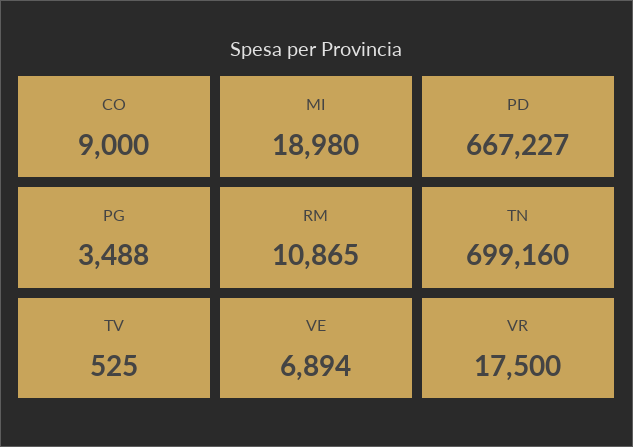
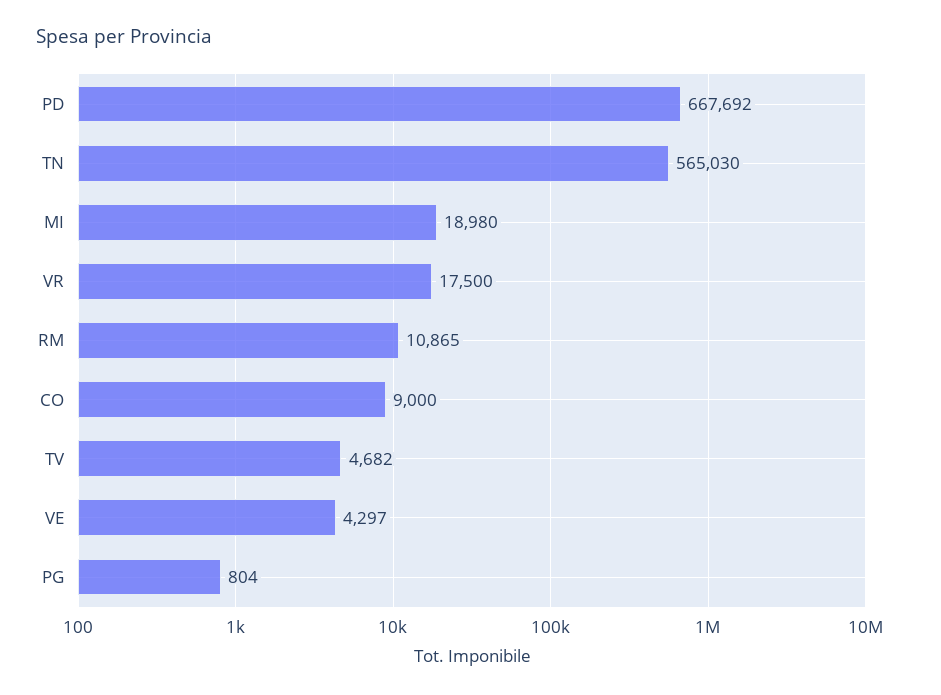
PD: 667227 -> 667692
PG: 3488 -> 804
TN: 699160 -> 565030
TV: 525 -> 4682
VE: 6894 -> 4297

